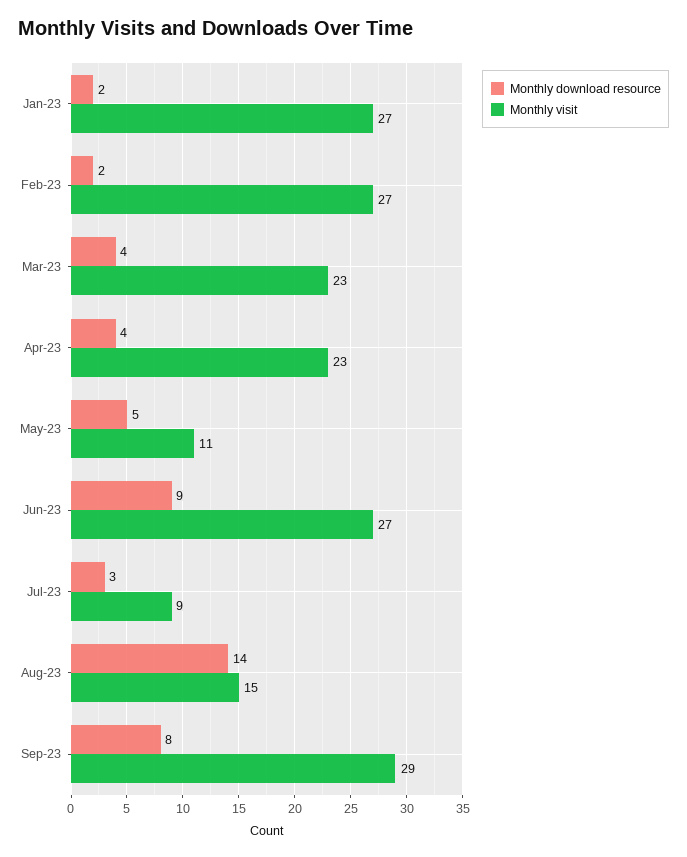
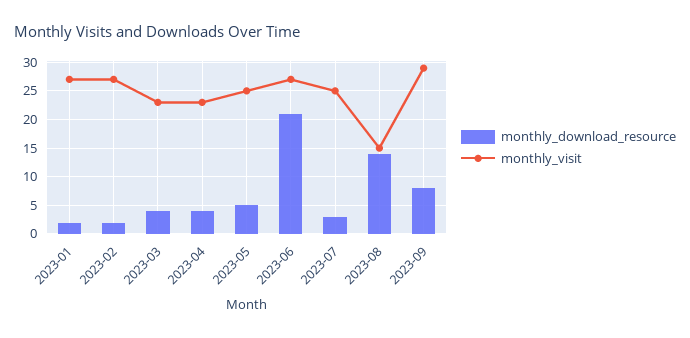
Monthly visit, May-23: 11 -> 25
Monthly download resource, Jun-23: 9 -> 20
Monthly visit, Jul-23: 9 -> 25

